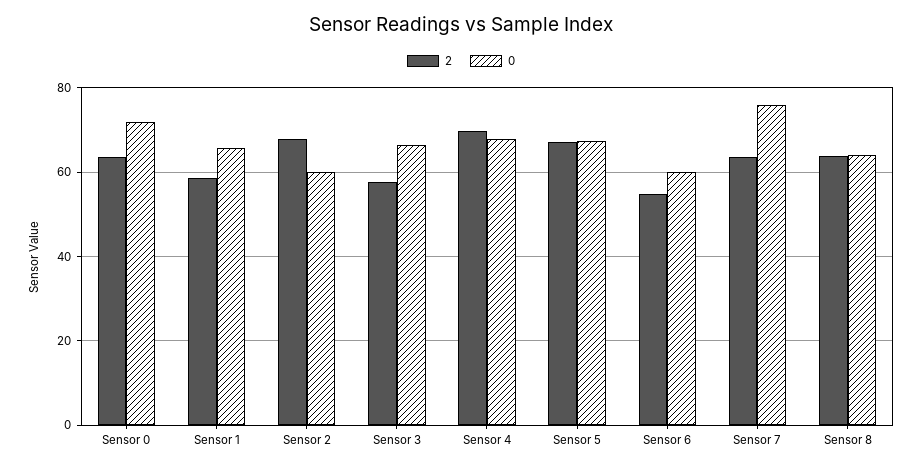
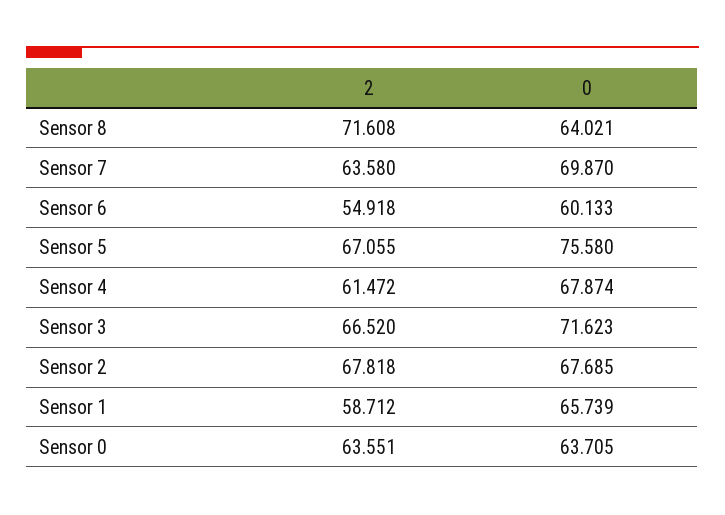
0, Sensor 0: 72 -> 63.705
0, Sensor 2: 60 -> 67.685
2, Sensor 3: 58 -> 66.52
0, Sensor 3: 66 -> 71.623
2, Sensor 4: 70 -> 61.472
0, Sensor 5: 68 -> 75.58
0, Sensor 7: 76 -> 69.87
2, Sensor 8: 64 -> 71.608

